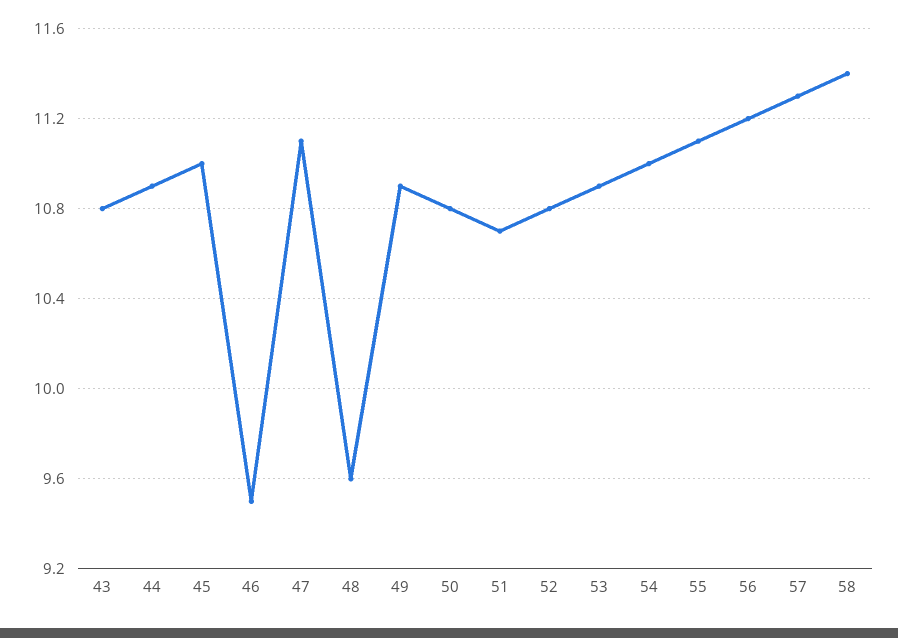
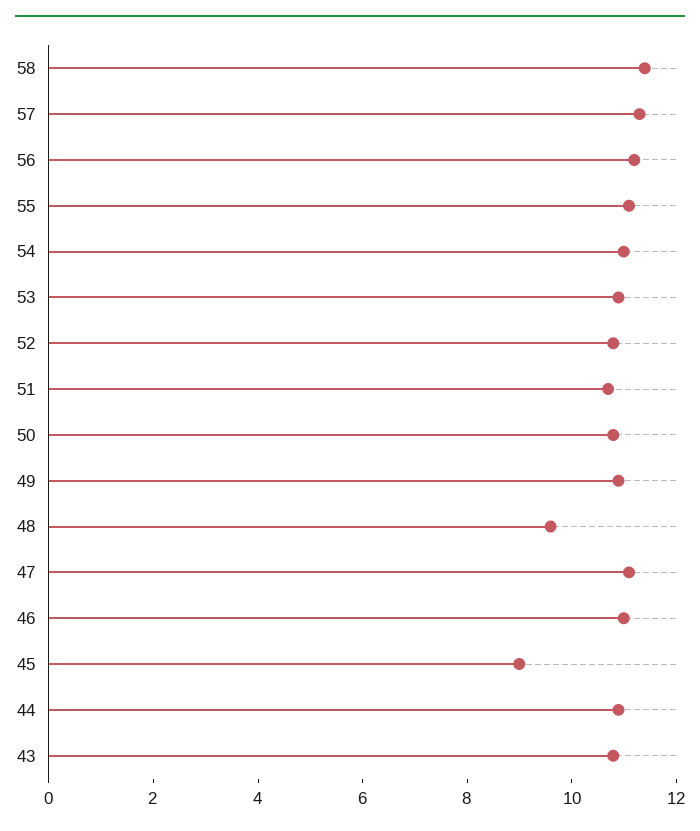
45: 11 -> 9
46: 9.5 -> 11

